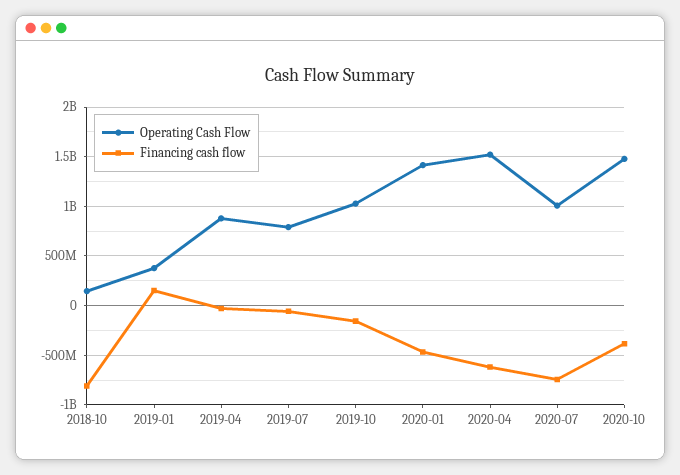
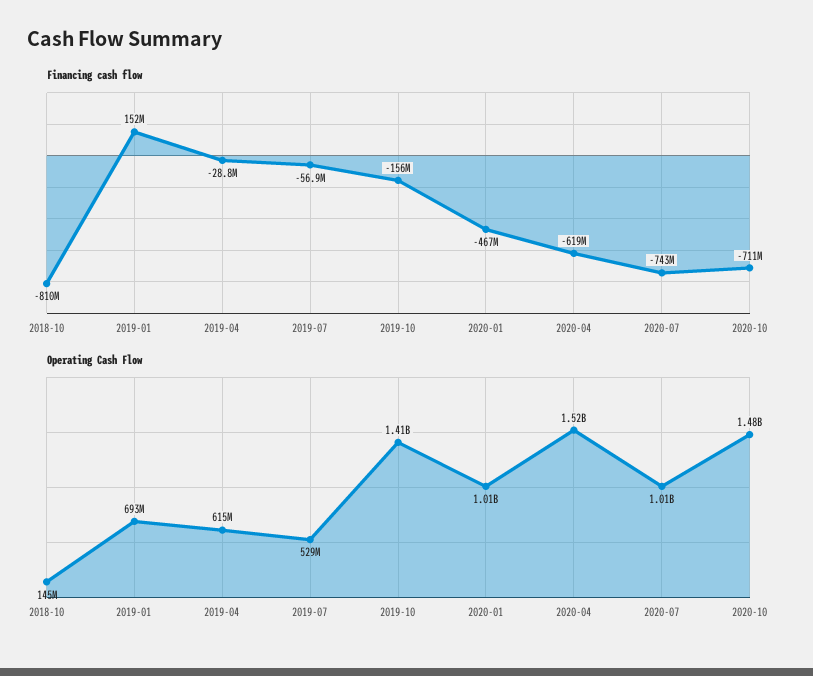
Operating Cash Flow, 2019-01: 400000000 -> 693000000
Operating Cash Flow, 2019-04: 900000000 -> 615000000
Operating Cash Flow, 2019-07: 800000000 -> 529000000
Operating Cash Flow, 2019-10: 1000000000 -> 1410000000
Operating Cash Flow, 2020-01: 1400000000 -> 1010000000
Financing cash flow, 2020-10: -400000000 -> -711000000

